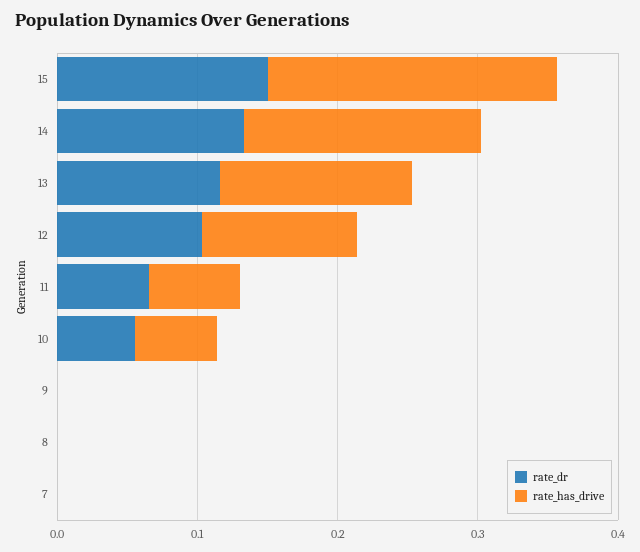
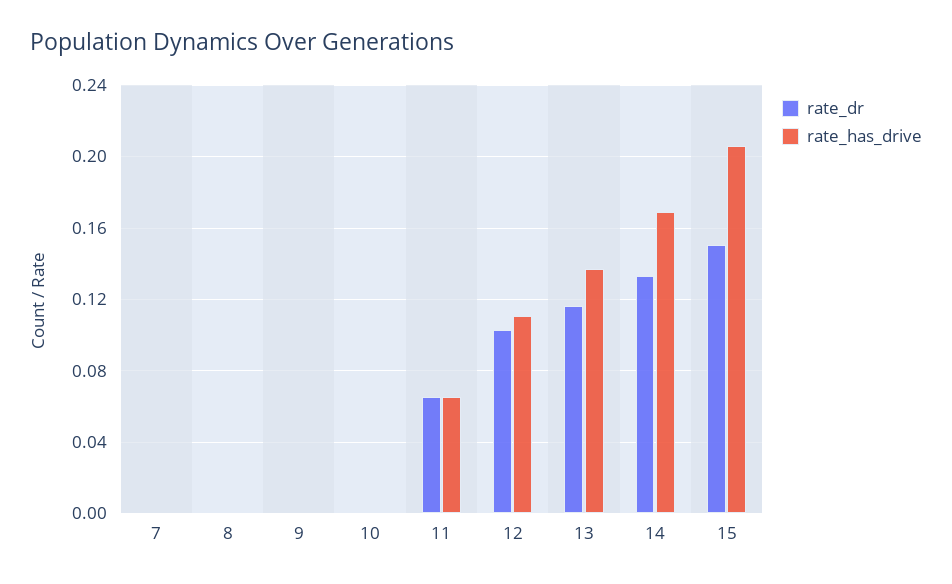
rate_dr, 10: 0.06 -> 0
rate_has_drive, 10: 0.06 -> 0

